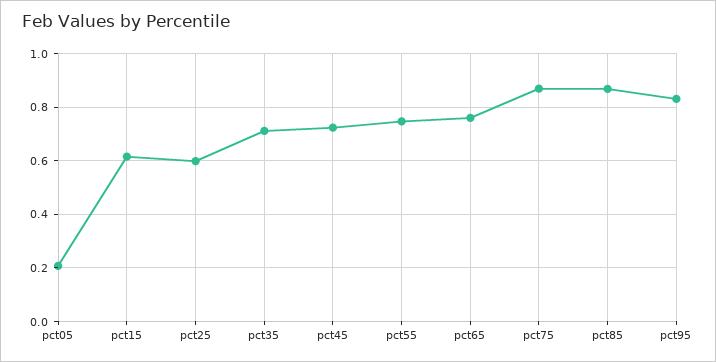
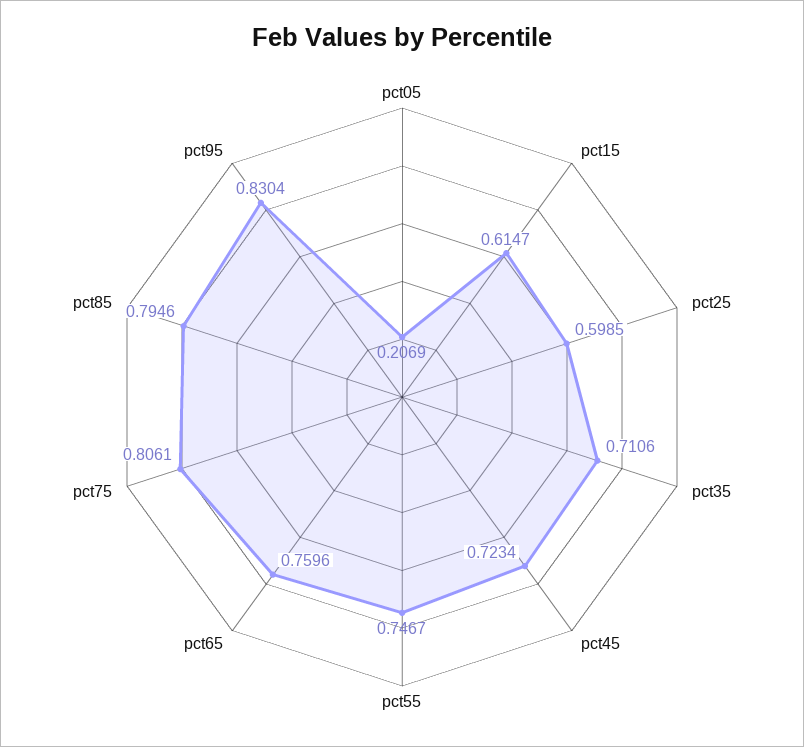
pct75: 0.875 -> 0.8061
pct85: 0.875 -> 0.7946

